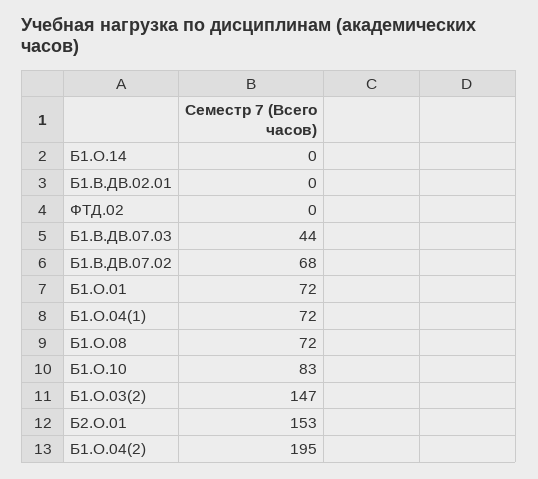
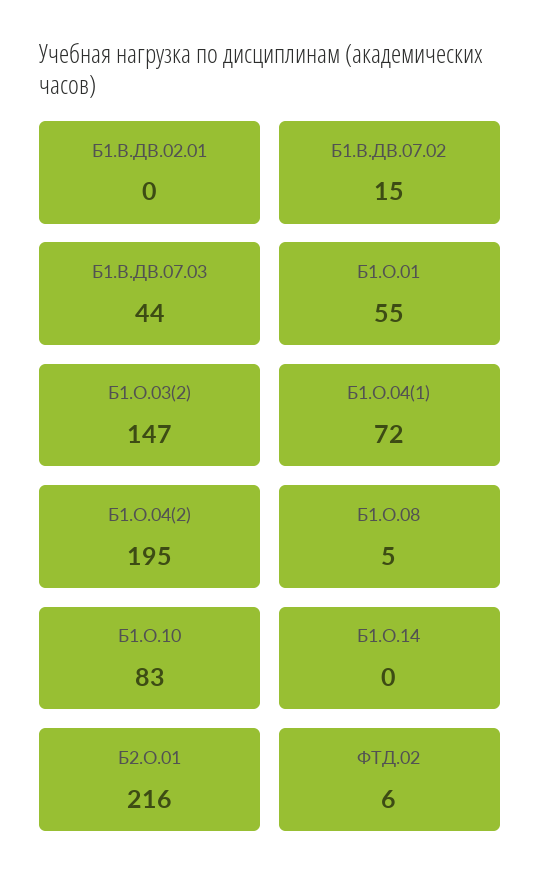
ФТД.02: 0 -> 6
Б1.В.ДВ.07.02: 68 -> 15
Б1.О.01: 72 -> 55
Б1.О.08: 72 -> 5
Б2.О.01: 153 -> 216

